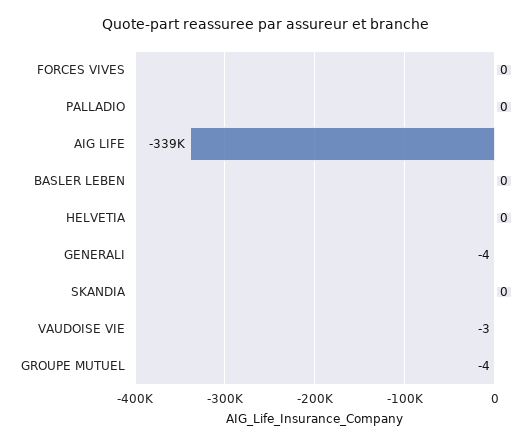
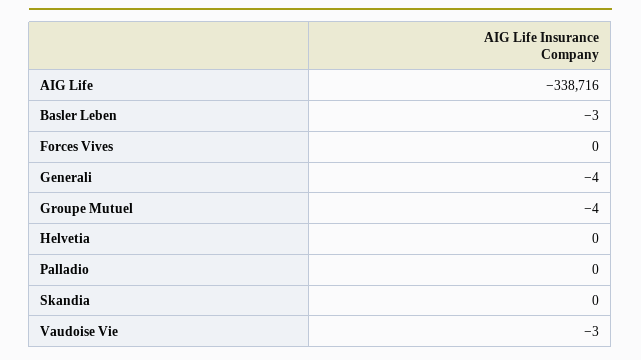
BASLER LEBEN: 0 -> -3

